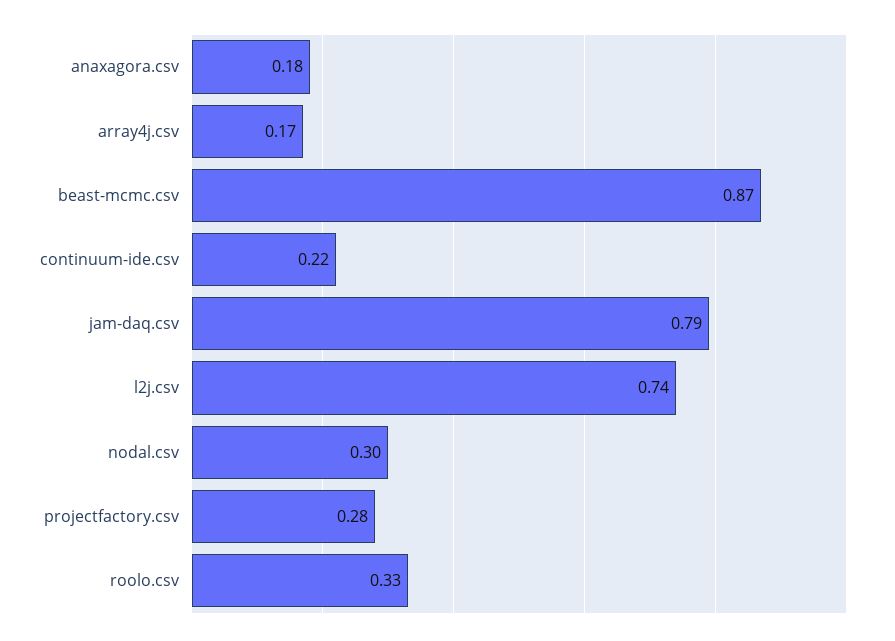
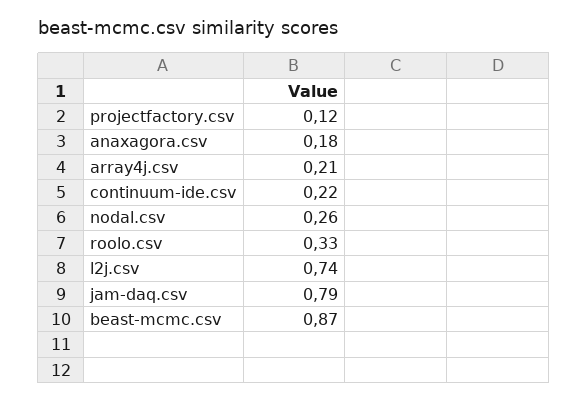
array4j.csv: 0.17 -> 0.21
nodal.csv: 0.3 -> 0.26
projectfactory.csv: 0.28 -> 0.12

